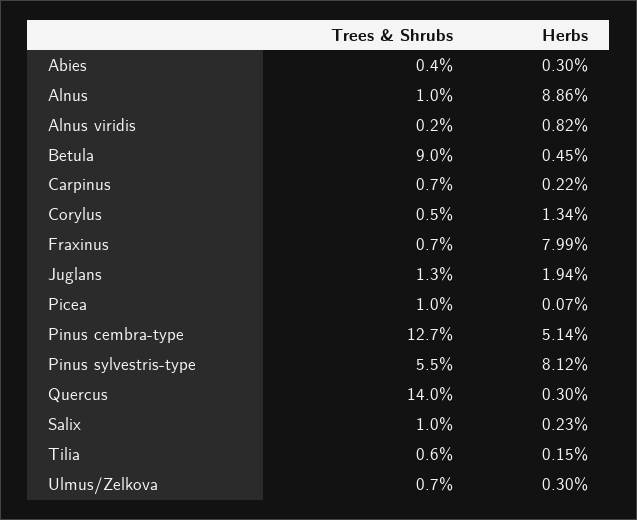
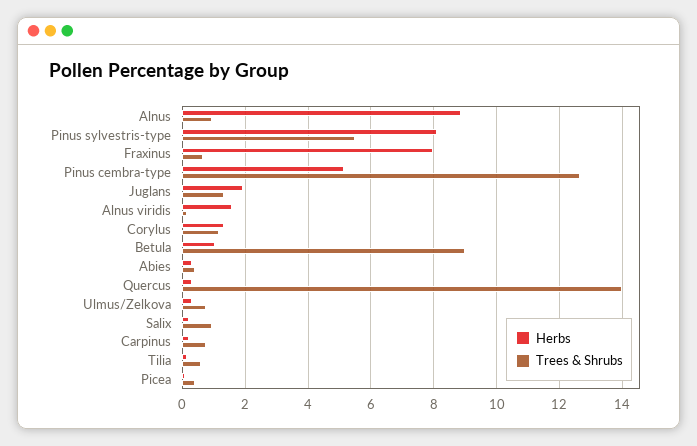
Herbs, Alnus viridis: 0.82 -> 1.6
Herbs, Betula: 0.45 -> 1
Trees & Shrubs, Corylus: 0.5 -> 1.2
Trees & Shrubs, Picea: 1 -> 0.4

